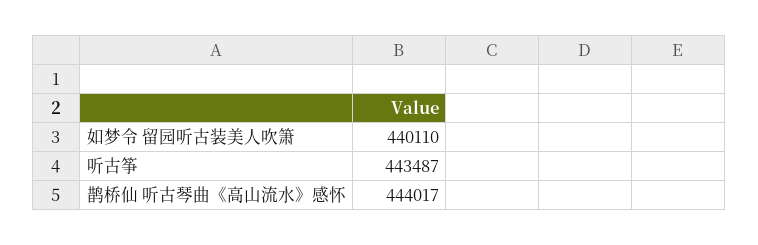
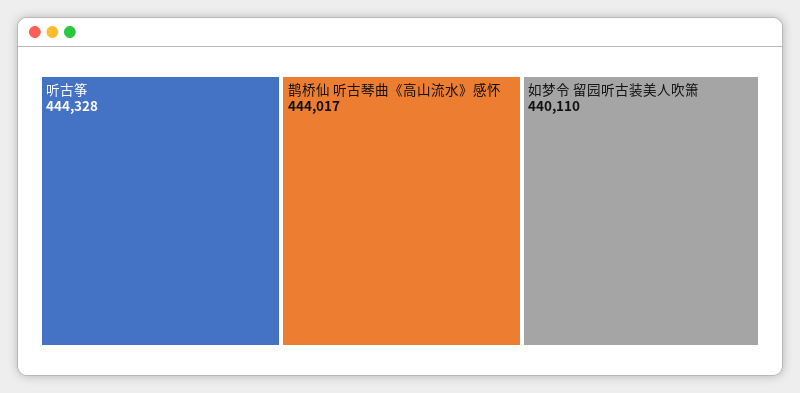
听古筝: 443487 -> 444328

